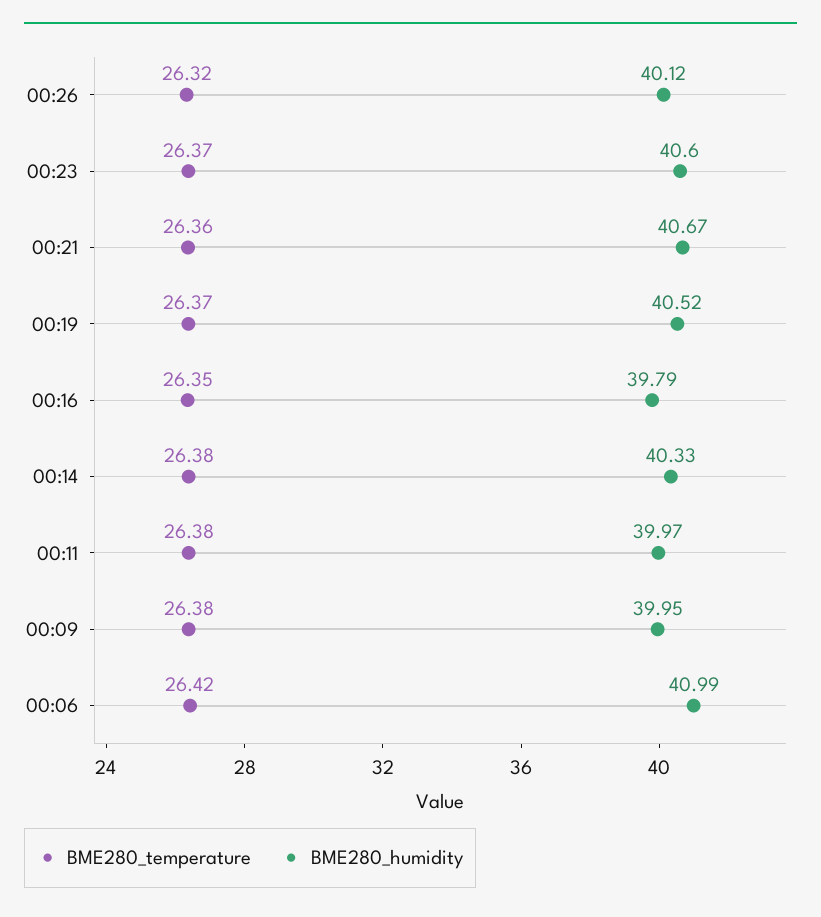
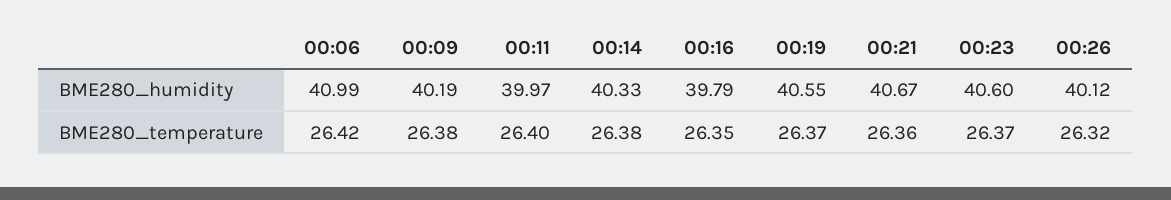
BME280_humidity, 00:19: 40.52 -> 40.55
BME280_temperature, 00:11: 26.38 -> 26.4
BME280_humidity, 00:09: 39.95 -> 40.19

